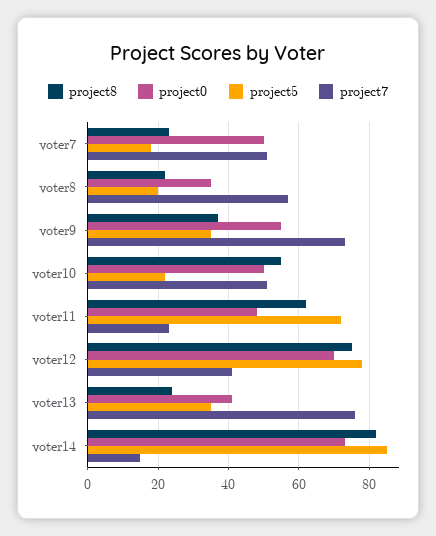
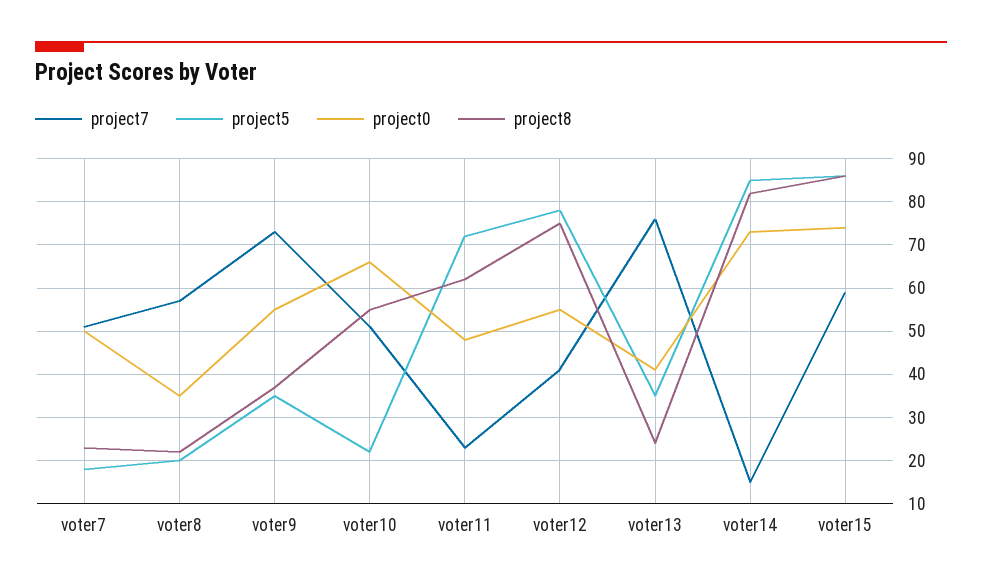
project0, voter10: 50 -> 65
project0, voter12: 70 -> 55
project7, voter15: none -> 60
project5, voter15: none -> 85
project0, voter15: none -> 75
project8, voter15: none -> 85

